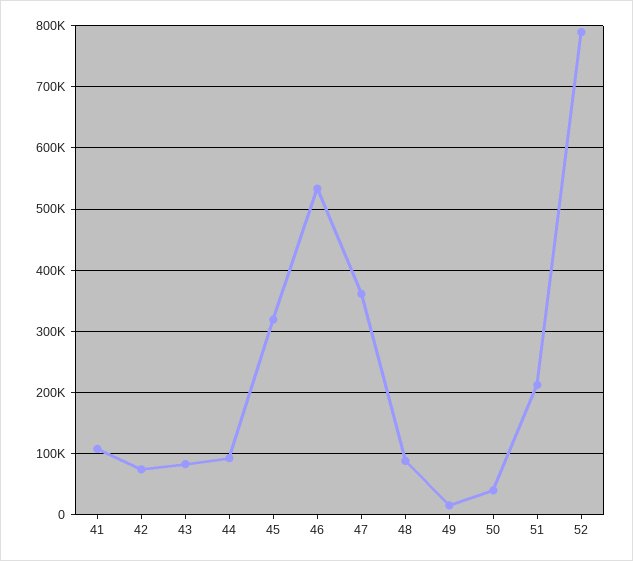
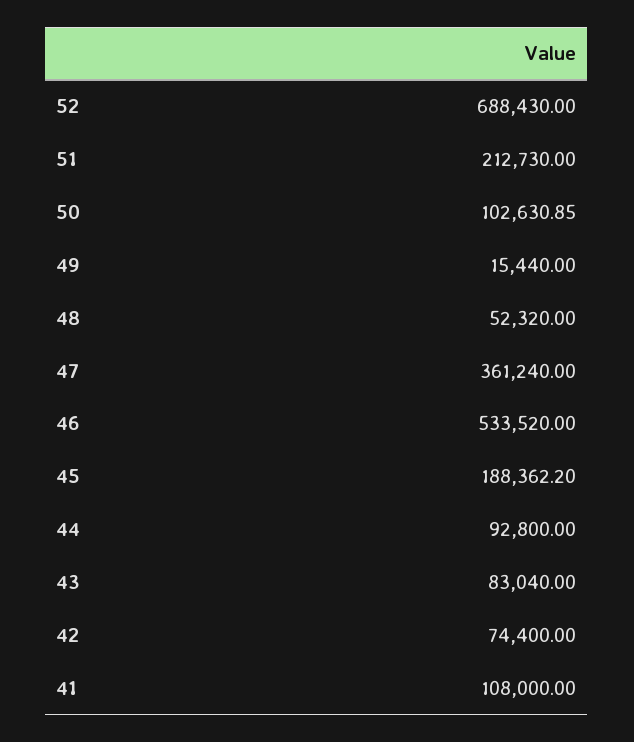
45: 320000 -> 188362.2
48: 90000 -> 52320
50: 40000 -> 102630.85
52: 790000 -> 688430

